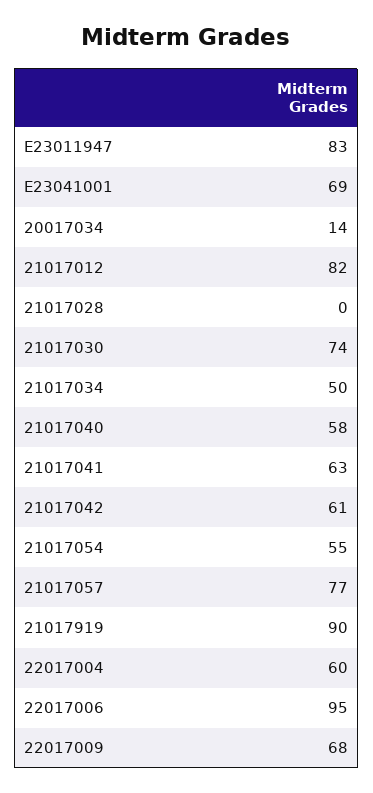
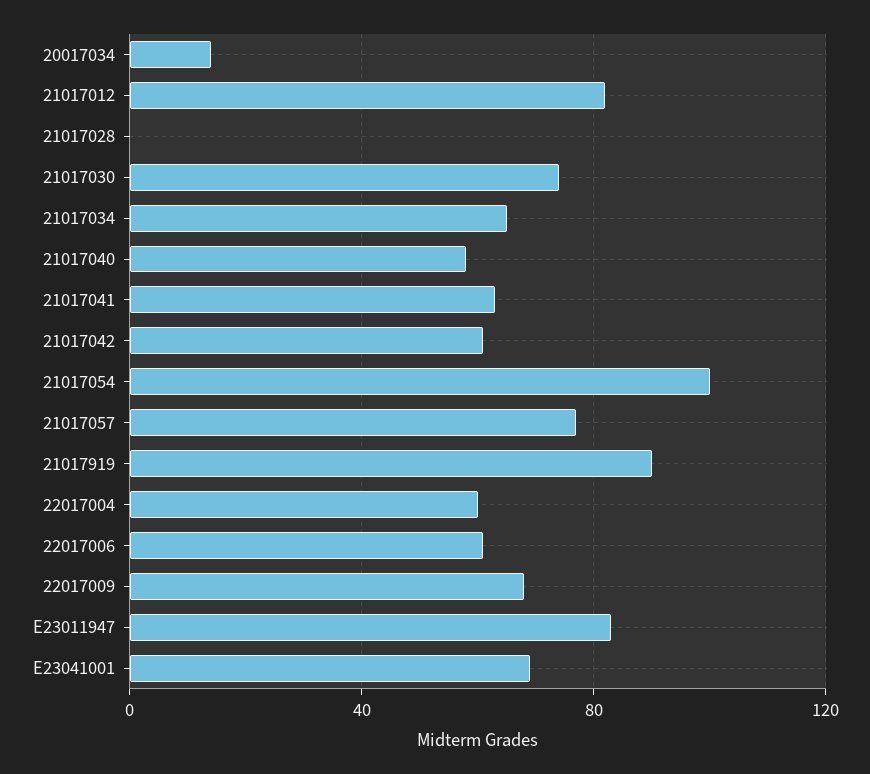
21017034: 50 -> 65
21017054: 55 -> 100
22017006: 95 -> 60

